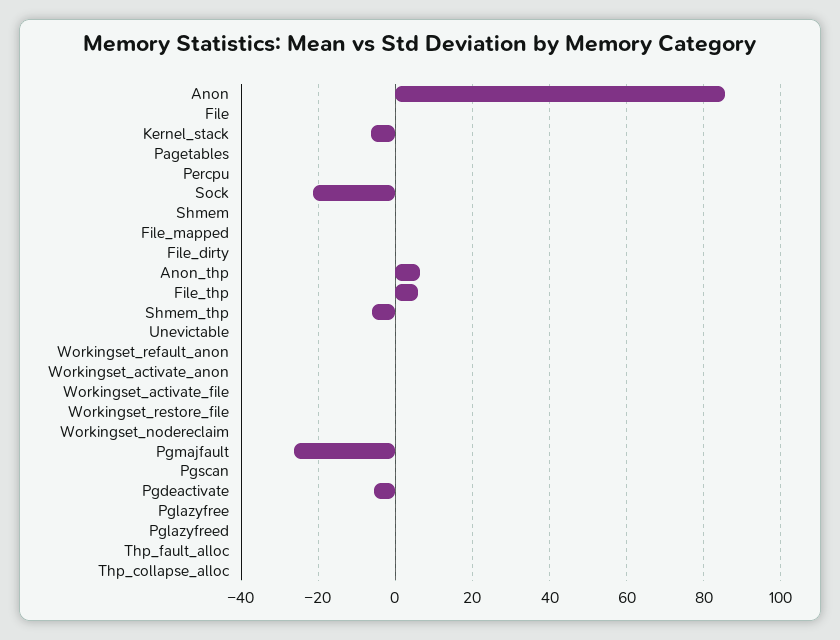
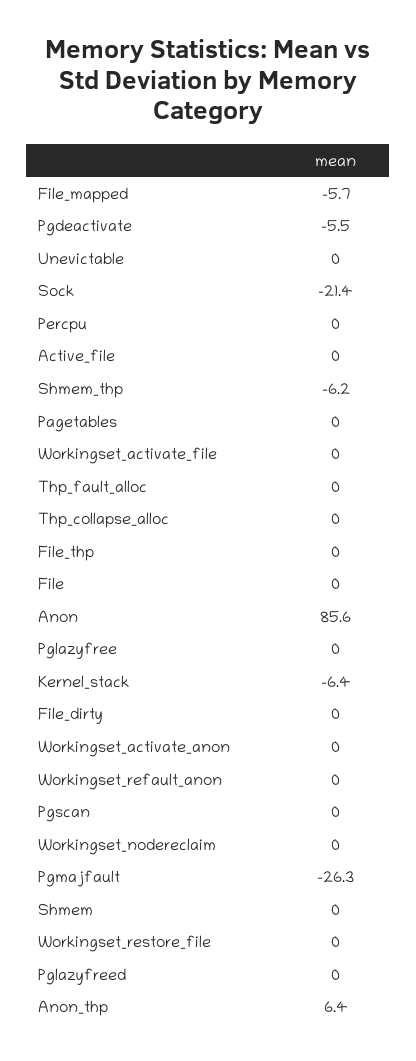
File_mapped: 0 -> -5.7
File_thp: 6 -> 0
Active_file: none -> 0

